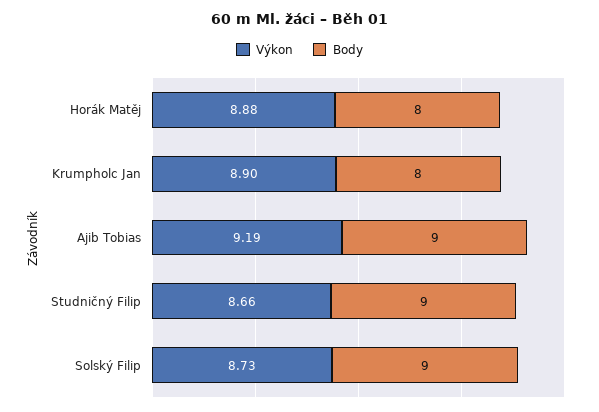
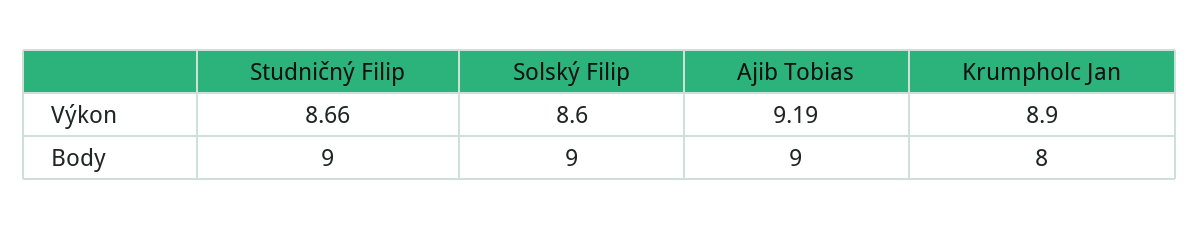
Výkon, Horák Matěj: 8.88 -> none
Body, Horák Matěj: 8 -> none
Výkon, Solský Filip: 8.73 -> 8.6

